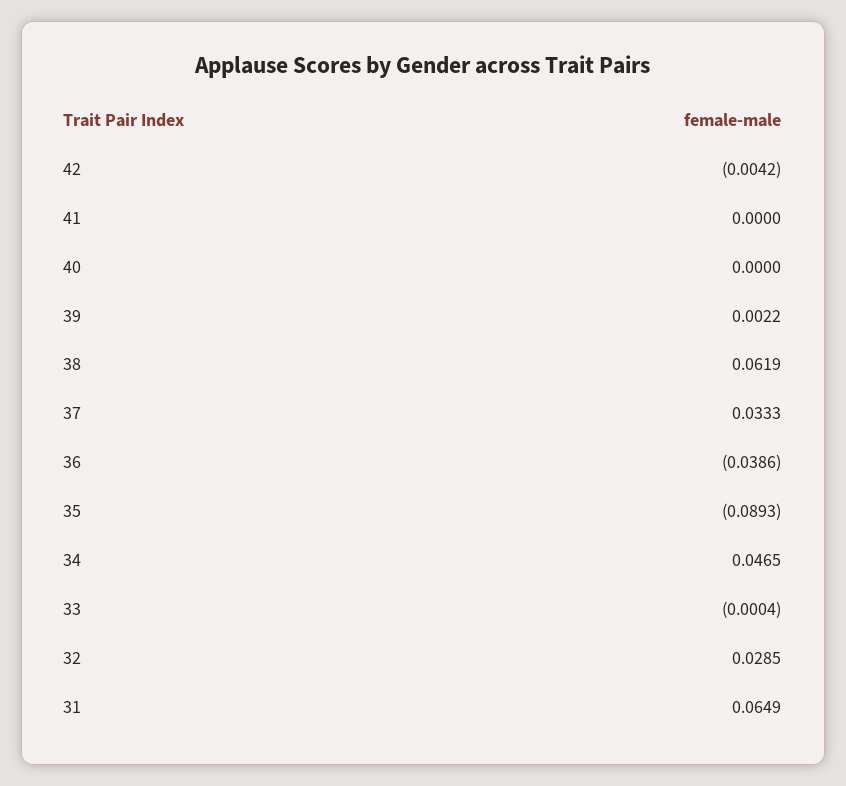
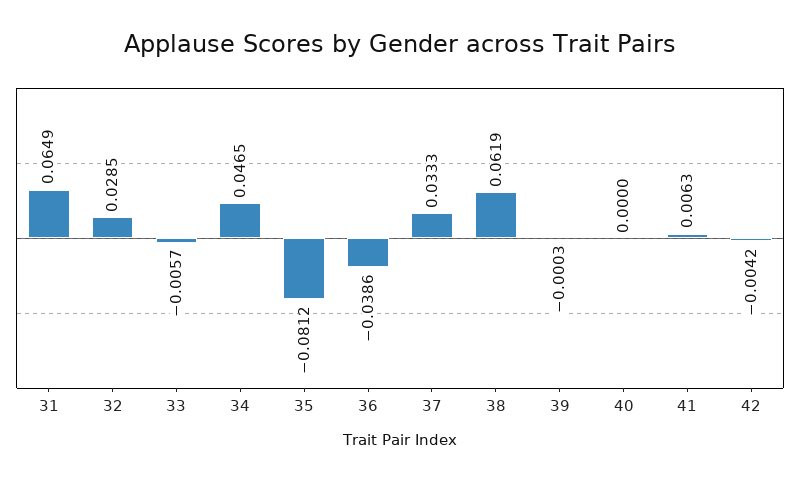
41: 0 -> 0.0063
39: 0.0022 -> -0.0003
35: -0.0893 -> -0.0812
33: -0.0004 -> -0.0057

